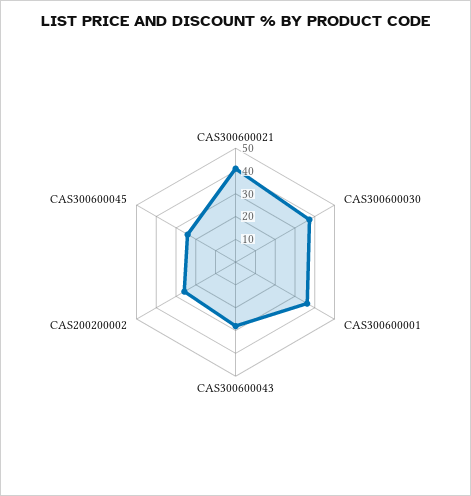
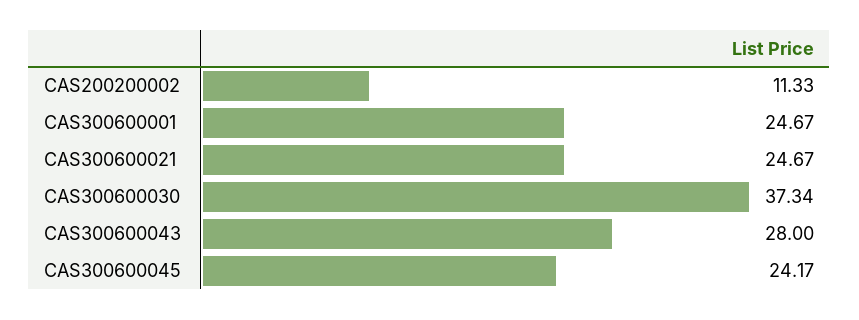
CAS300600021: 40 -> 24.67
CAS300600001: 35 -> 24.67
CAS200200002: 25 -> 11.33

